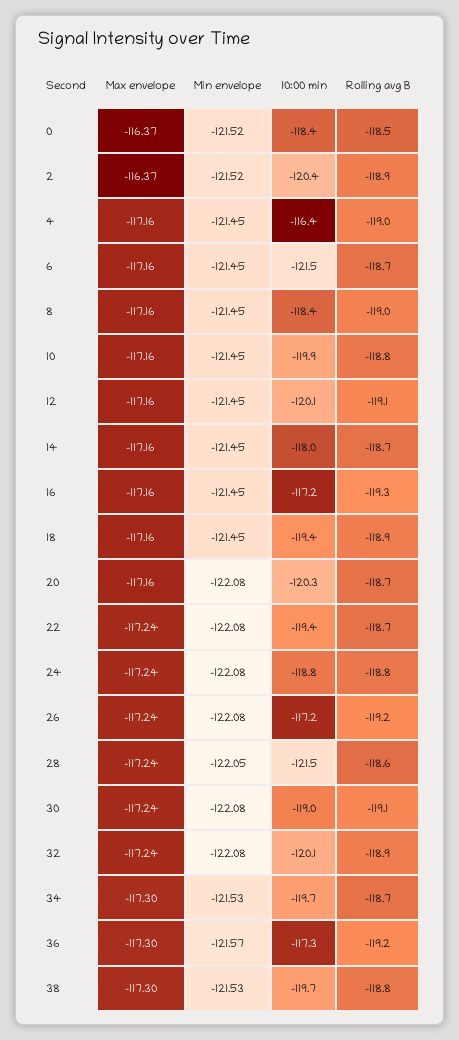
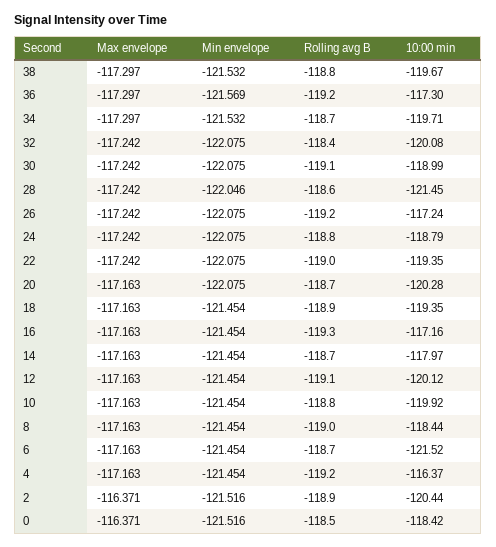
Rolling avg B, 4: -119 -> -119.2
Rolling avg B, 22: -118.7 -> -119
Rolling avg B, 32: -118.9 -> -118.4

